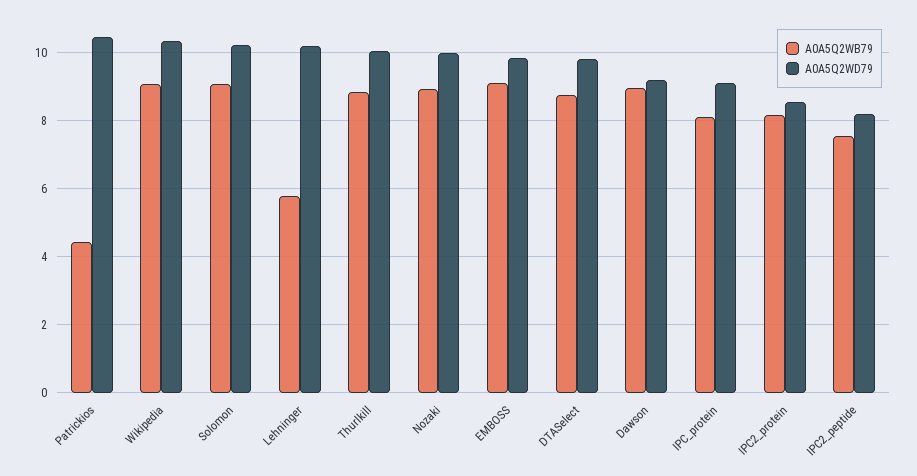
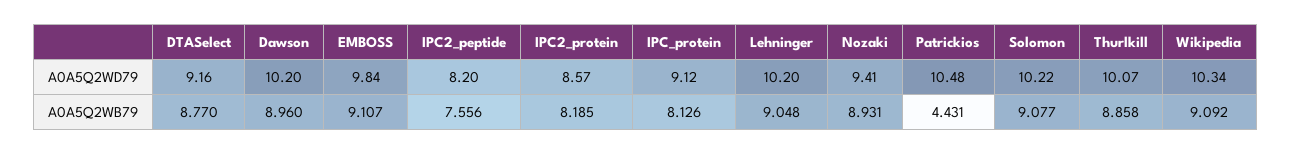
A0A5Q2WB79, Lehninger: 5.8 -> 9.048
A0A5Q2WD79, Nozaki: 10 -> 9.41
A0A5Q2WD79, DTASelect: 9.8 -> 9.16
A0A5Q2WD79, Dawson: 9.2 -> 10.2

